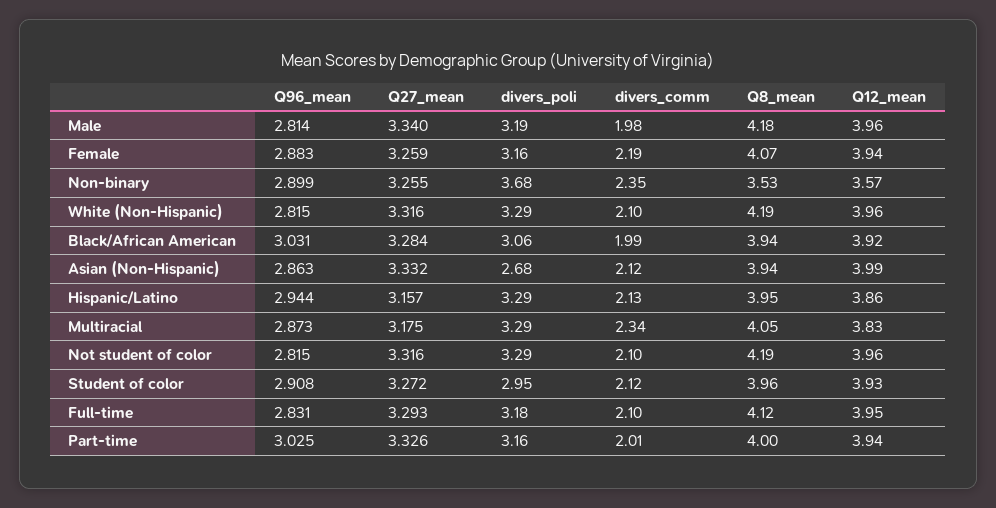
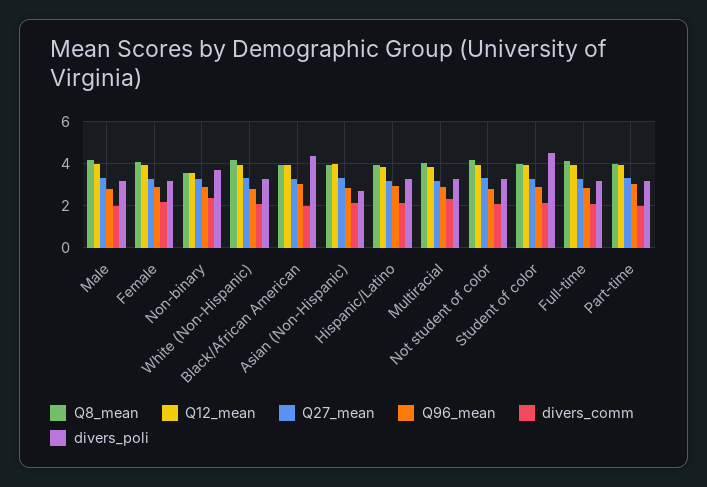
divers_poli, Black/African American: 3.06 -> 4.5
divers_poli, Student of color: 2.95 -> 4.5

